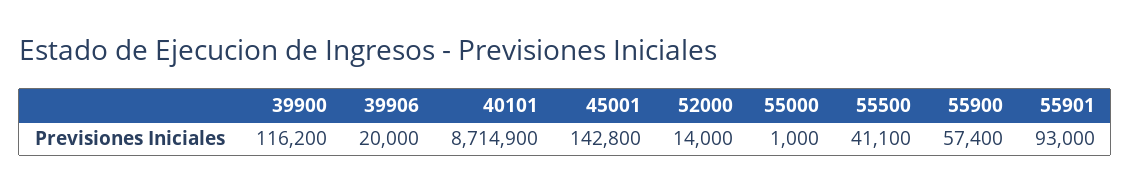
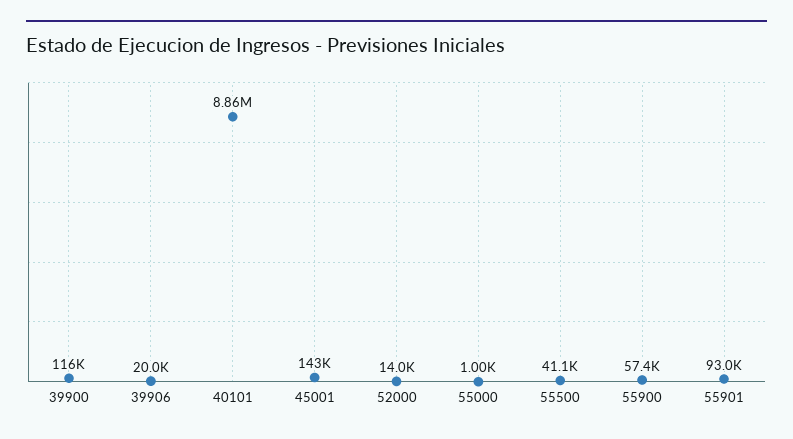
40101: 8714900 -> 8860000

